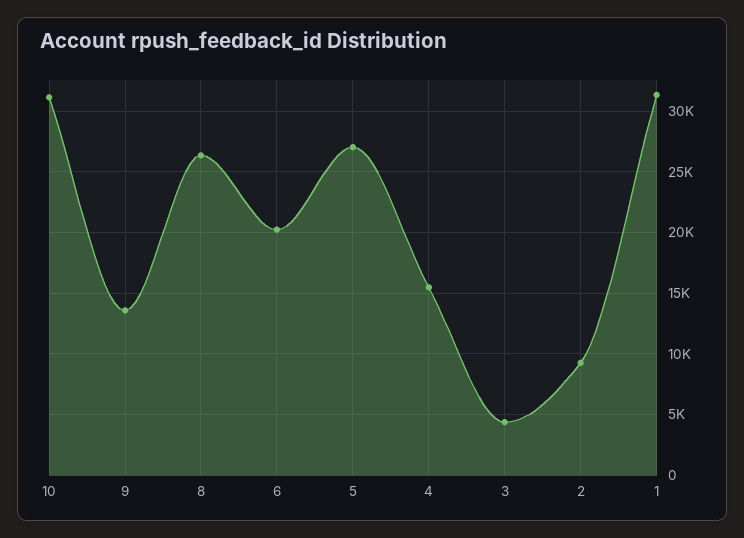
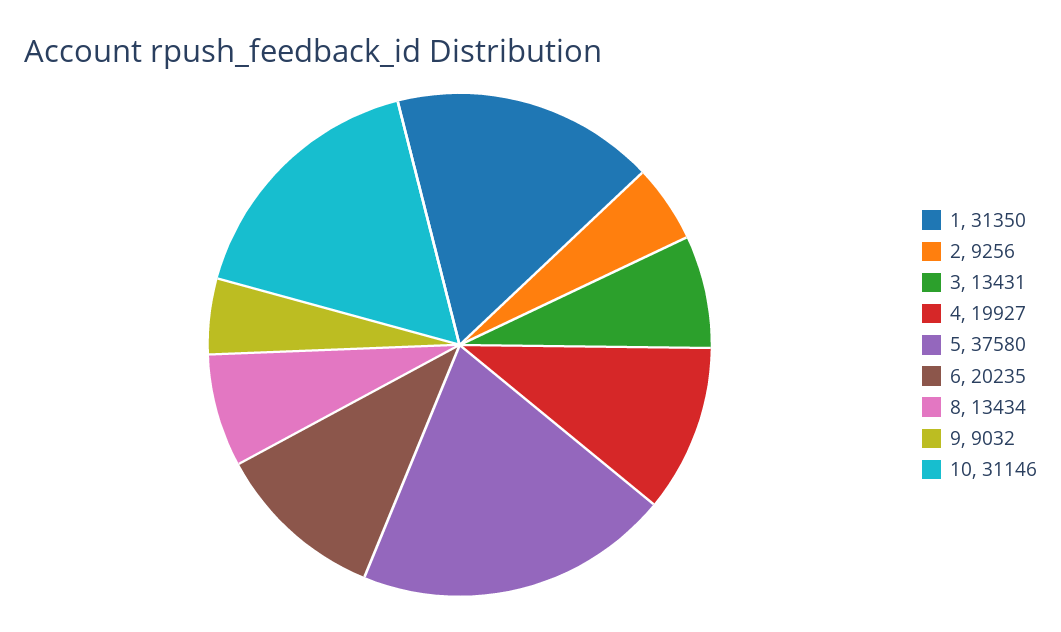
9: 13500 -> 9032
8: 26500 -> 13434
5: 27000 -> 37580
4: 15500 -> 19927
3: 4500 -> 13431

